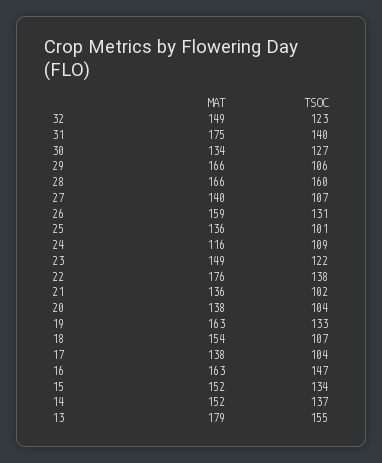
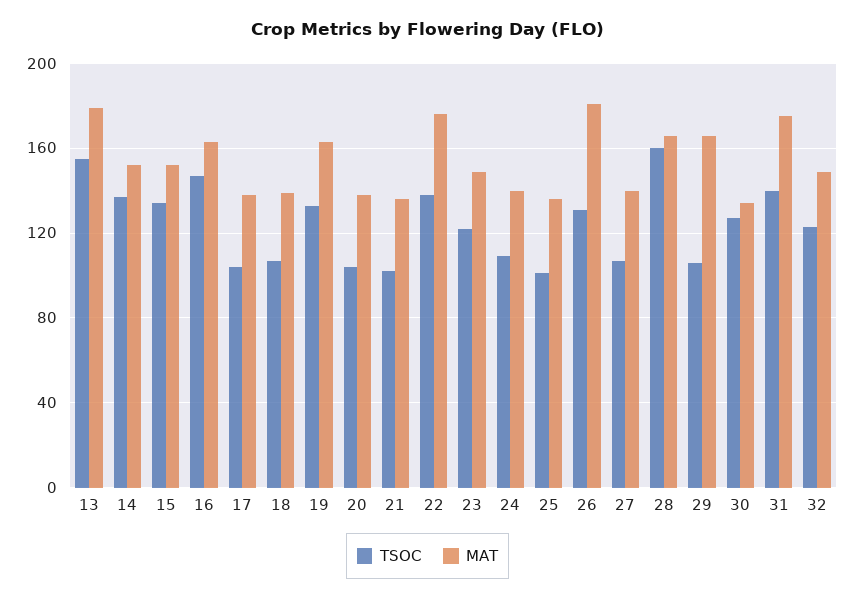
MAT, 26: 159 -> 180
MAT, 24: 116 -> 140
MAT, 18: 154 -> 140

